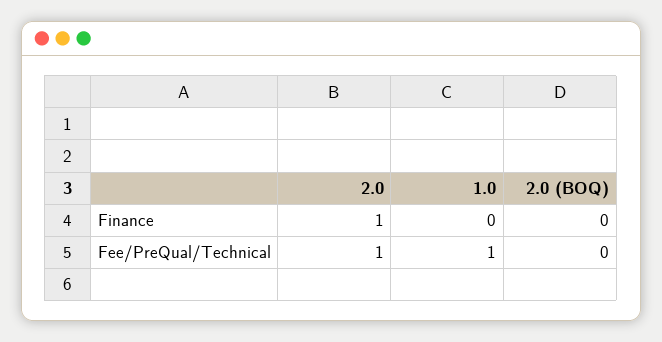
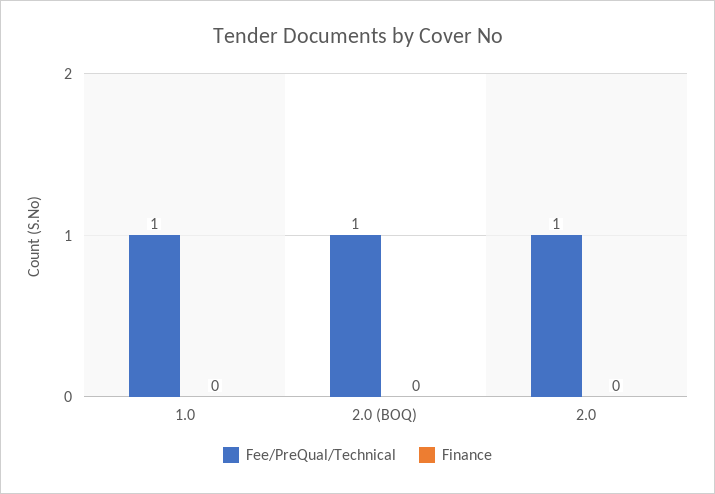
Finance, 2.0: 1 -> 0
Fee/PreQual/Technical, 2.0 (BOQ): 0 -> 1

